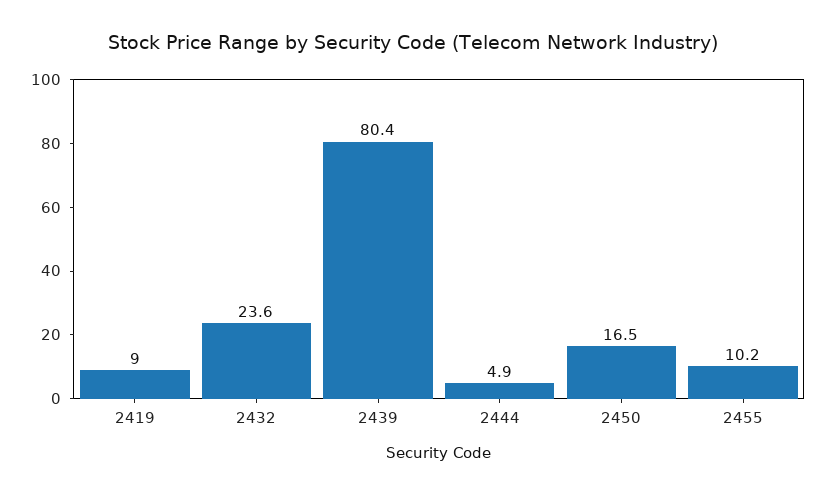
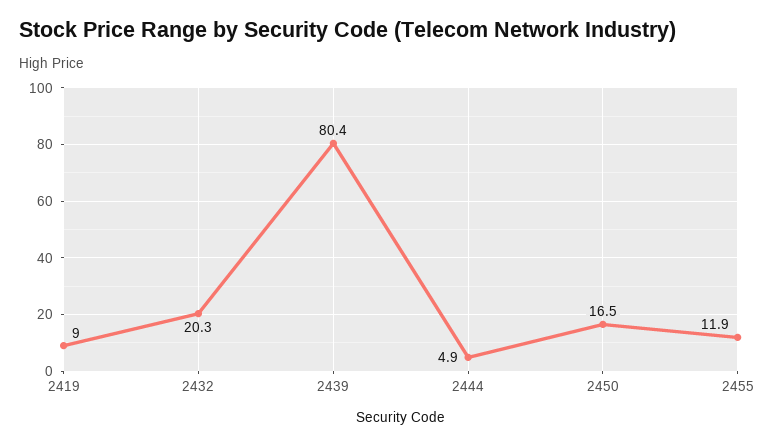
2432: 23.6 -> 20.3
2455: 10.2 -> 11.9

